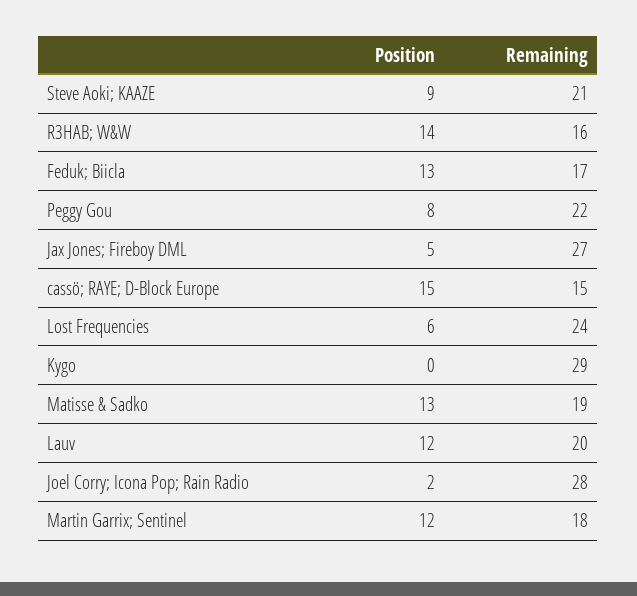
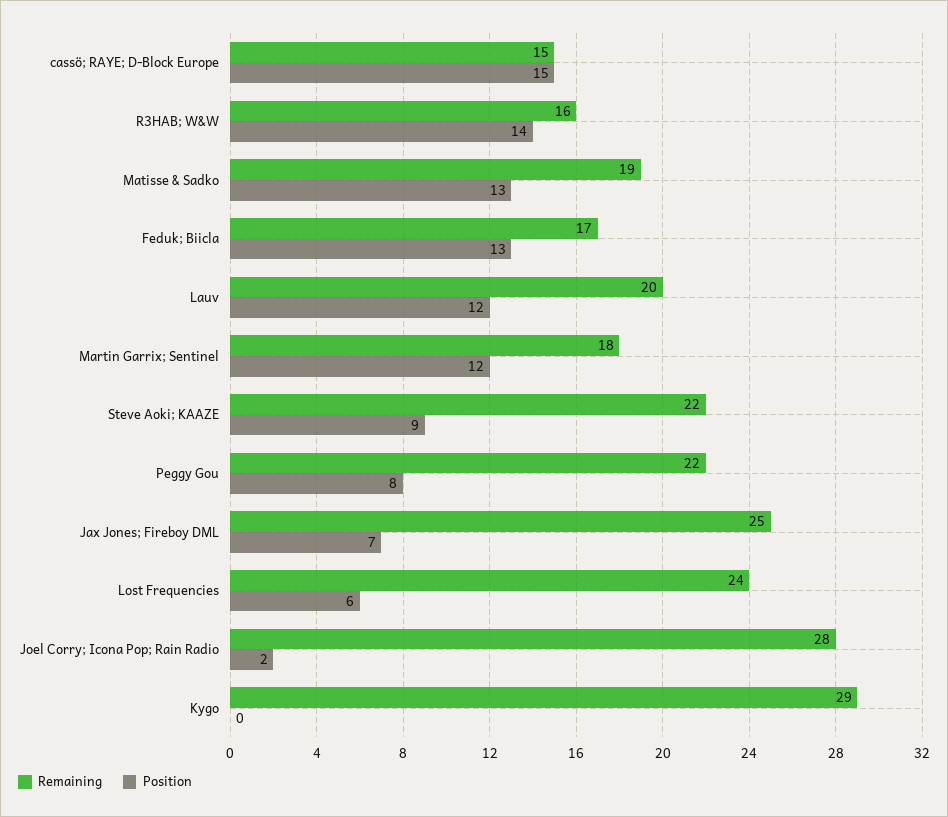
Remaining, Steve Aoki; KAAZE: 21 -> 22
Position, Jax Jones; Fireboy DML: 5 -> 7
Remaining, Jax Jones; Fireboy DML: 27 -> 25

